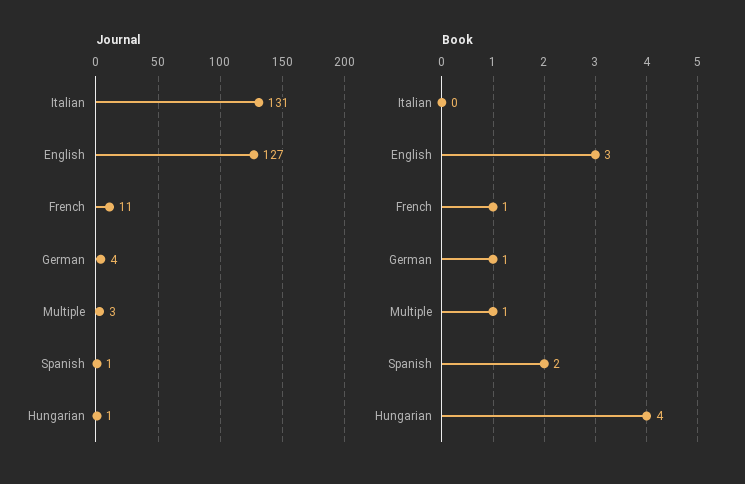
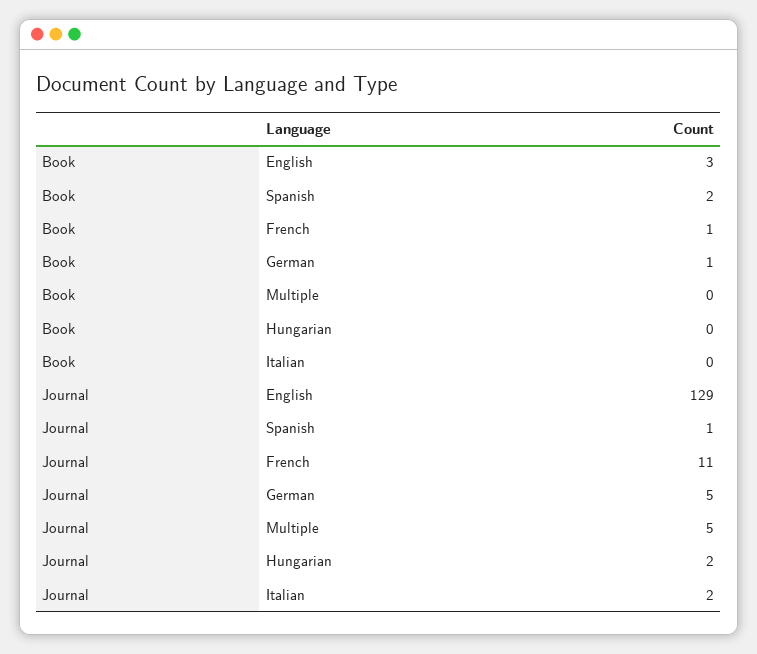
Journal, Italian: 131 -> 2
Journal, English: 127 -> 129
Journal, German: 4 -> 5
Journal, Multiple: 3 -> 5
Journal, Hungarian: 1 -> 2
Book, Multiple: 1 -> 0
Book, Hungarian: 4 -> 0

